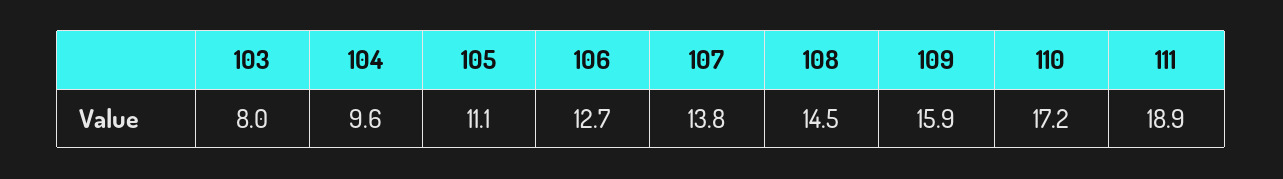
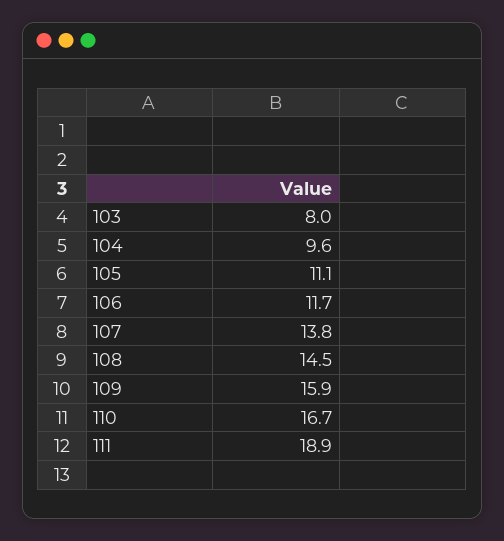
106: 12.7 -> 11.7
110: 17.2 -> 16.7

